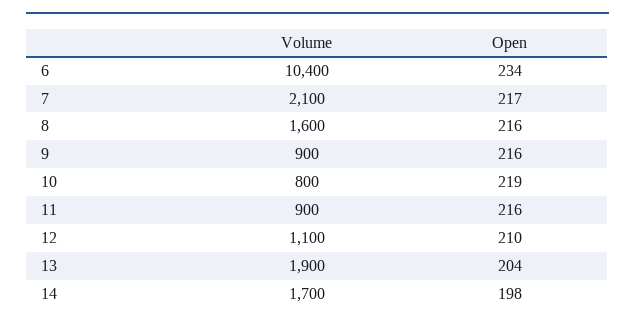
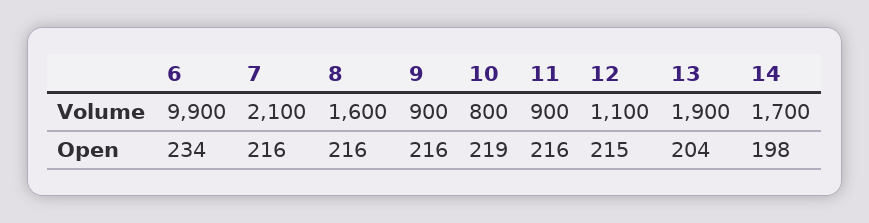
Volume, 6: 10400 -> 9900
Open, 7: 217 -> 216
Open, 12: 210 -> 215

